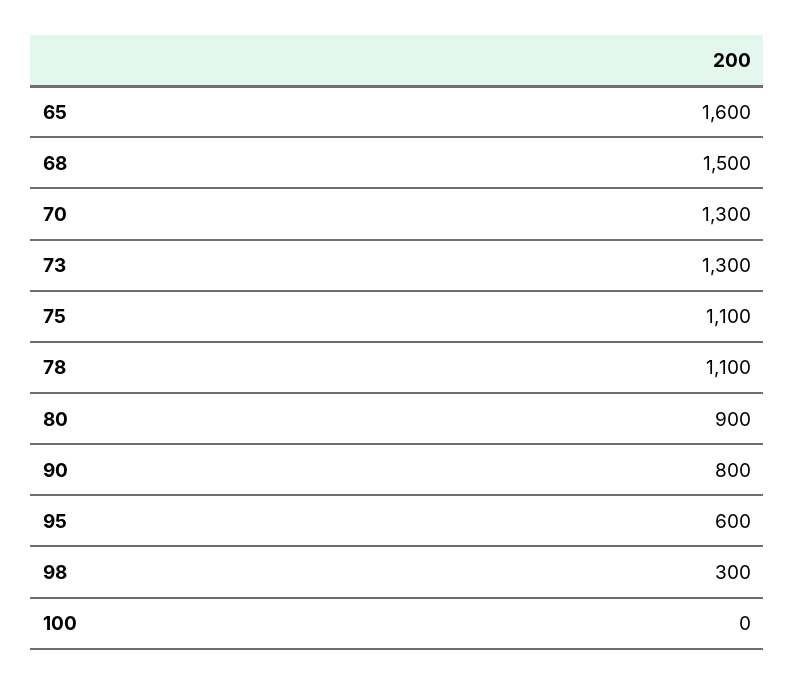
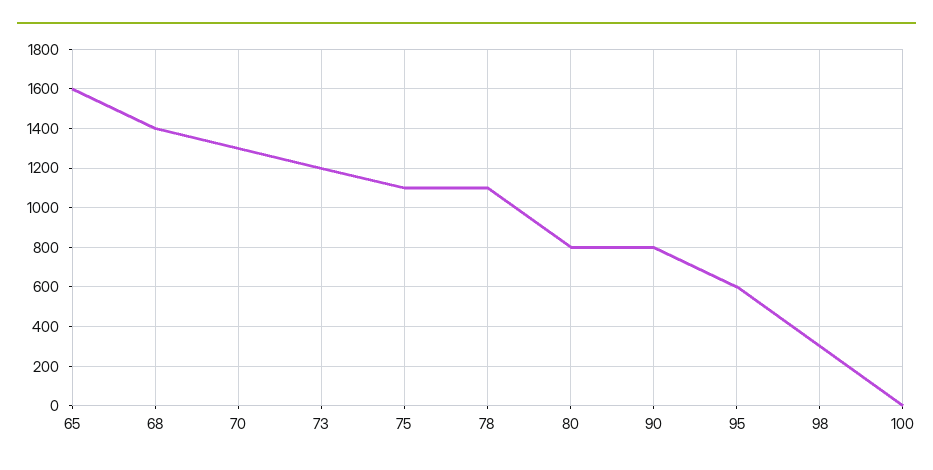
68: 1500 -> 1400
73: 1300 -> 1200
80: 900 -> 800

